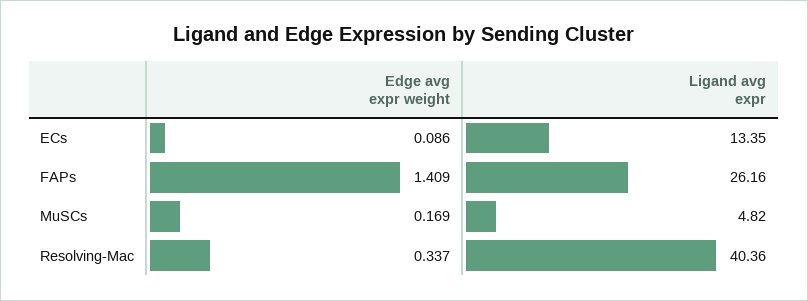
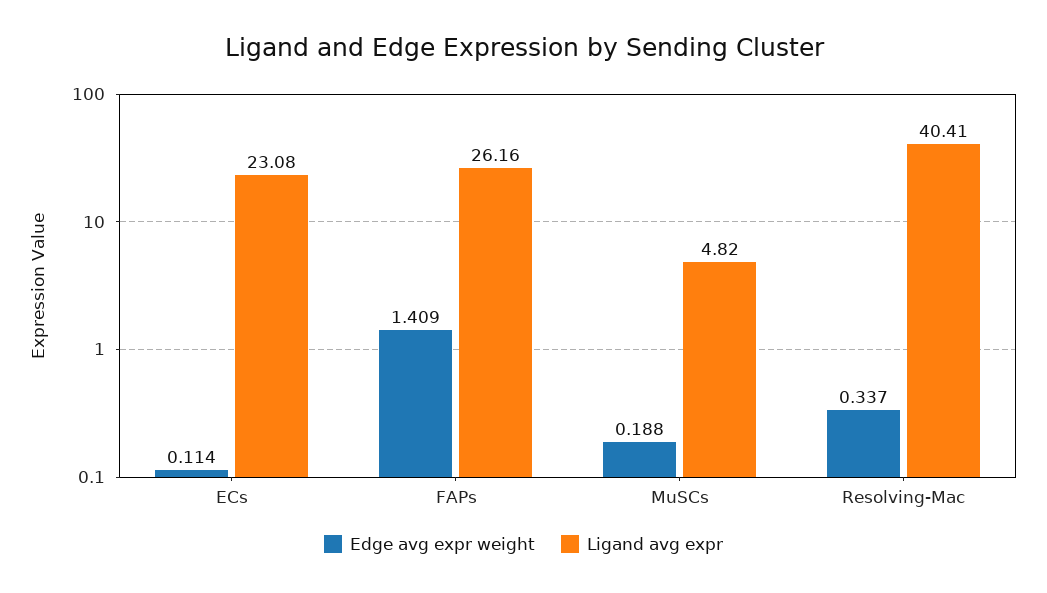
Edge avg expr weight, ECs: 0.086 -> 0.114
Ligand avg expr, ECs: 13.35 -> 23.08
Edge avg expr weight, MuSCs: 0.169 -> 0.188
Ligand avg expr, Resolving-Mac: 40.36 -> 40.41

